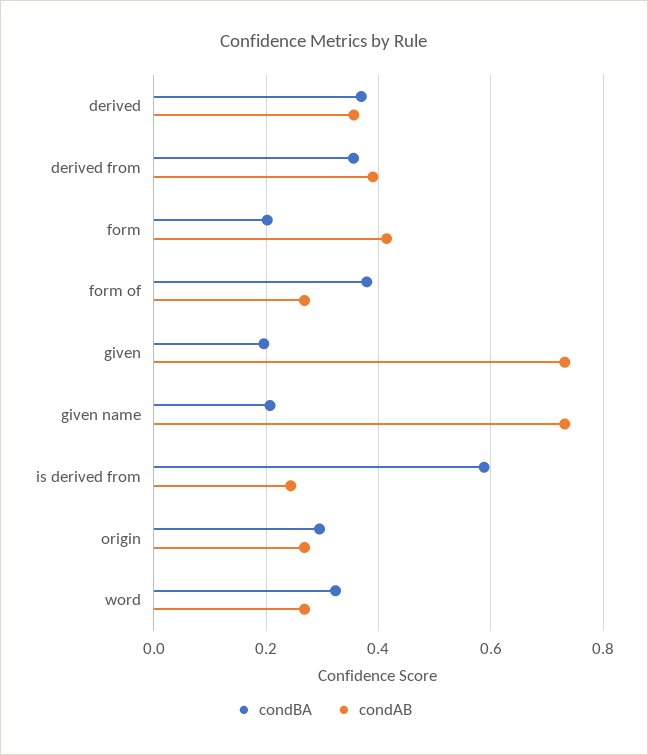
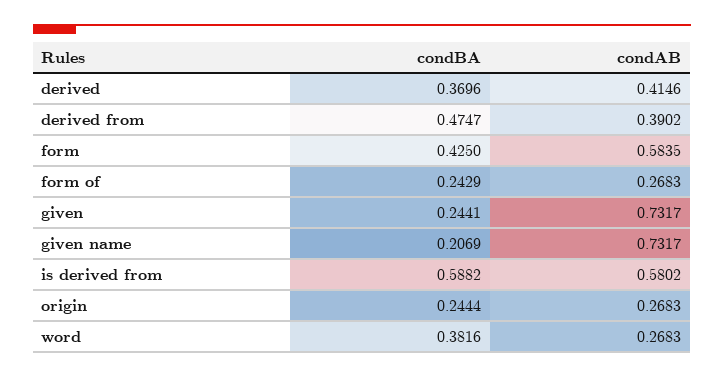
condAB, derived: 0.36 -> 0.4146
condBA, derived from: 0.36 -> 0.4747
condBA, form: 0.2 -> 0.425
condAB, form: 0.42 -> 0.5835
condBA, form of: 0.38 -> 0.2429
condBA, given: 0.2 -> 0.2441
condAB, is derived from: 0.24 -> 0.5802
condBA, origin: 0.3 -> 0.2444
condBA, word: 0.32 -> 0.3816

